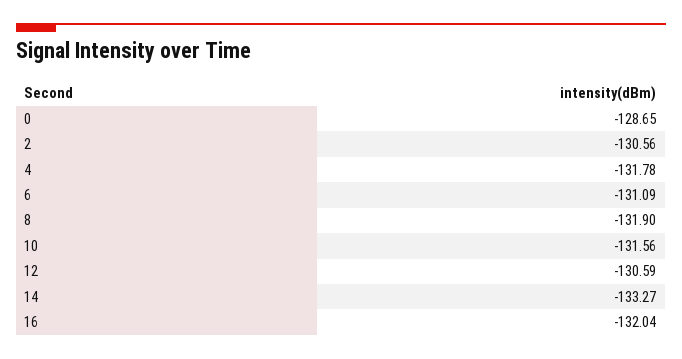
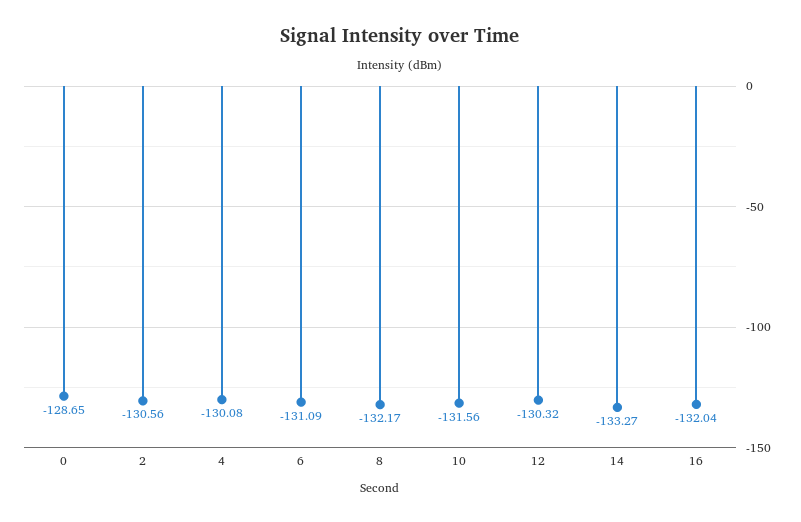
4: -131.78 -> -130.08
8: -131.9 -> -132.17
12: -130.59 -> -130.32

